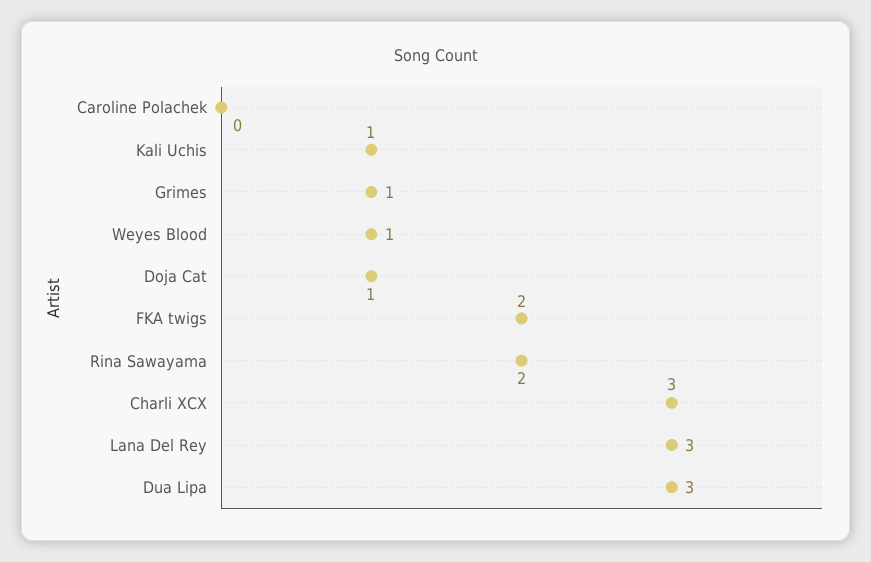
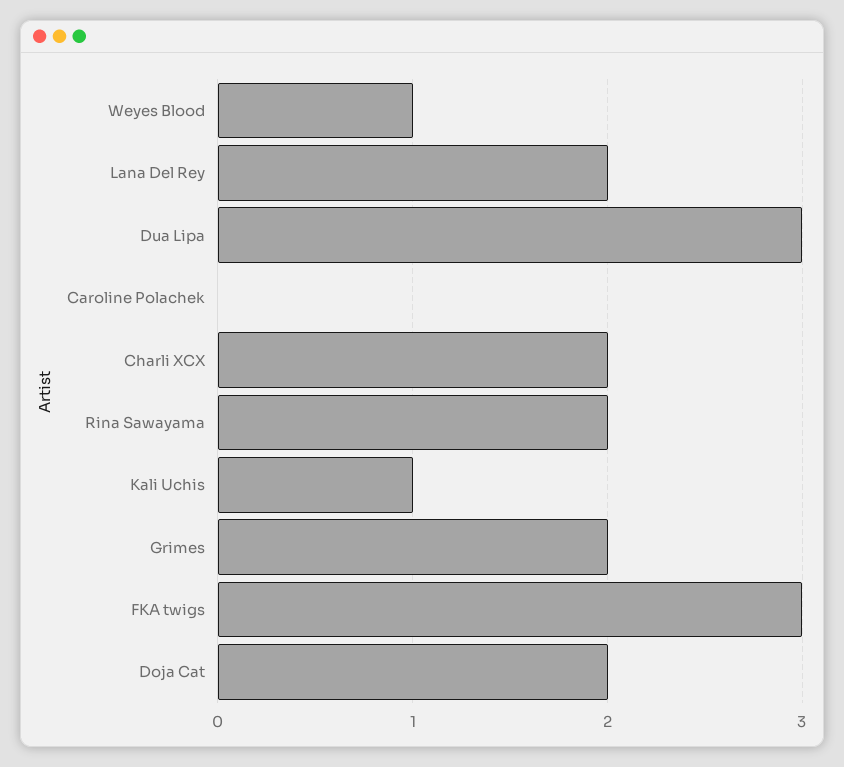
Grimes: 1 -> 2
Doja Cat: 1 -> 2
FKA twigs: 2 -> 3
Charli XCX: 3 -> 2
Lana Del Rey: 3 -> 2

